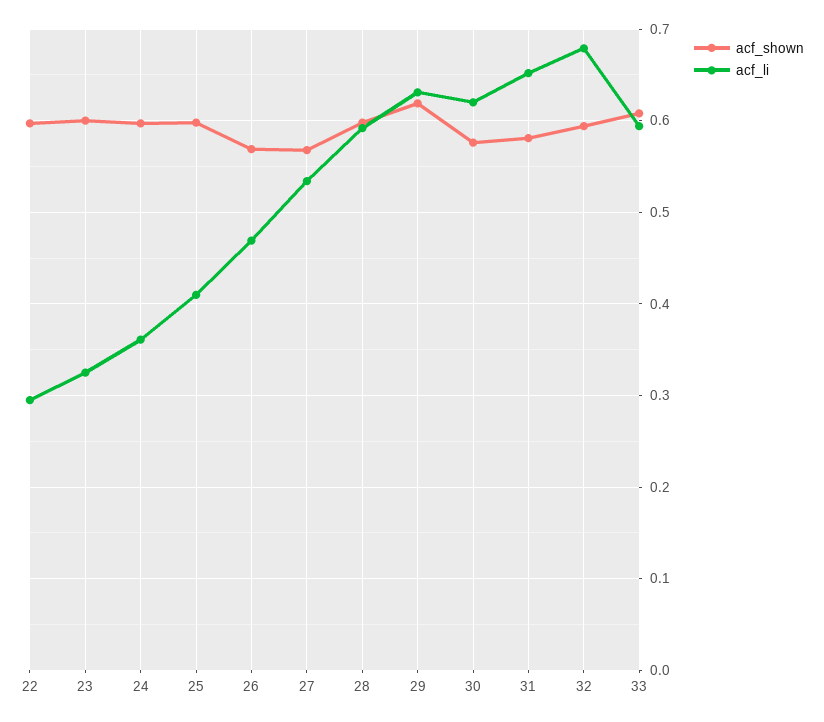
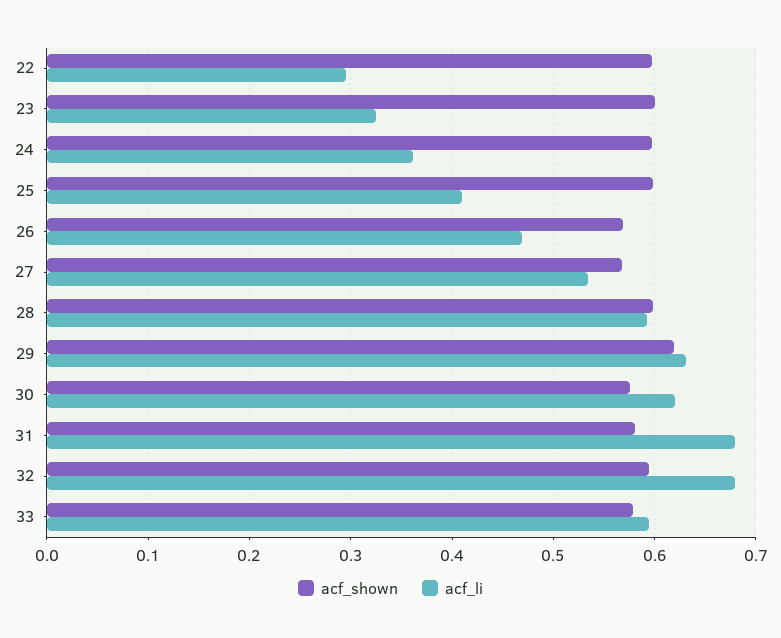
acf_li, 31: 0.65 -> 0.68
acf_shown, 33: 0.61 -> 0.58

